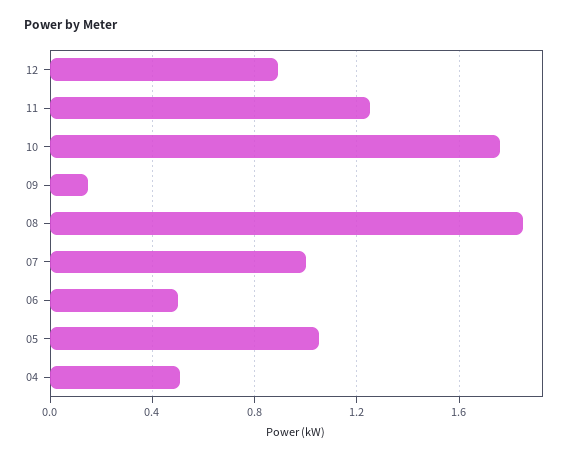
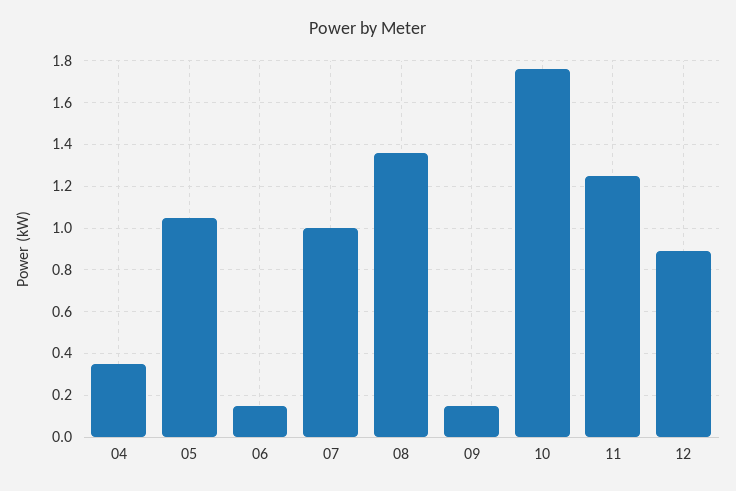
08: 1.85 -> 1.35
06: 0.5 -> 0.15
04: 0.5 -> 0.35

